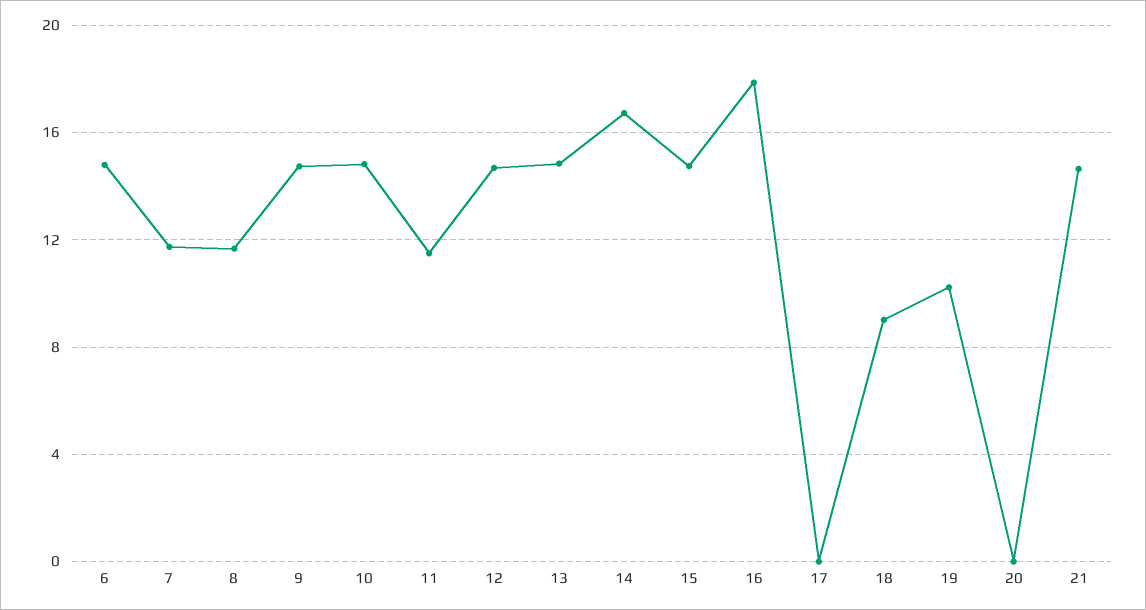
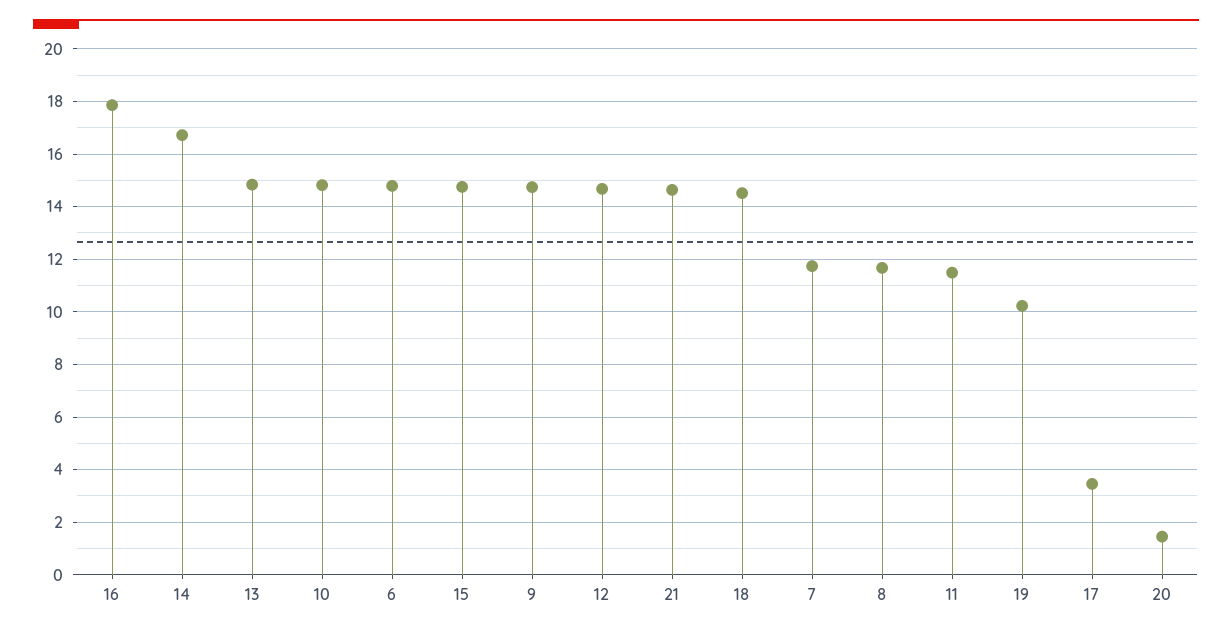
17: 0 -> 3.5
18: 9 -> 14.5
20: 0 -> 1.5

